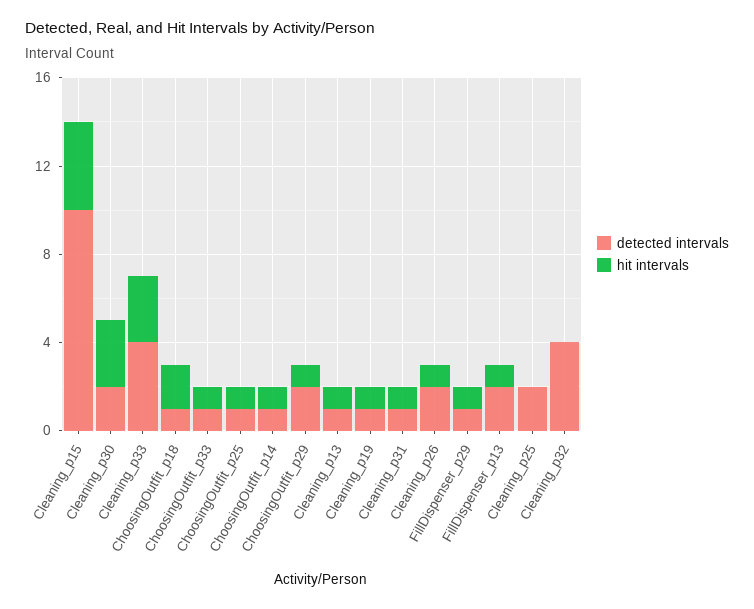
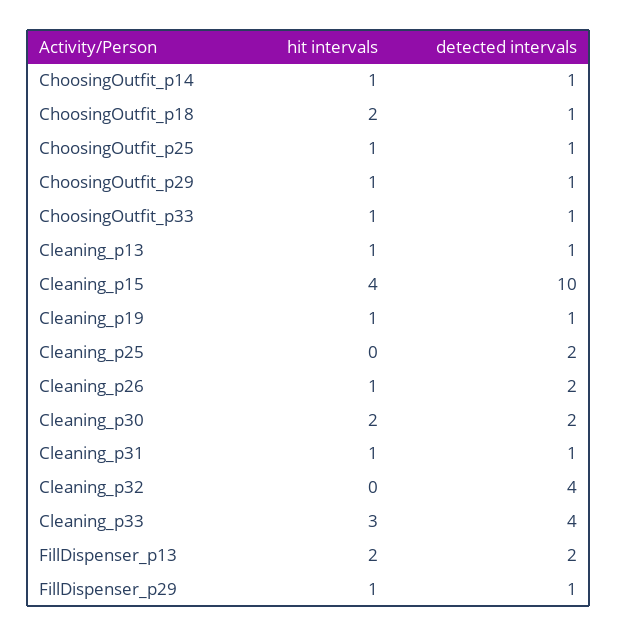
hit intervals, Cleaning_p30: 3 -> 2
detected intervals, ChoosingOutfit_p29: 2 -> 1
hit intervals, FillDispenser_p13: 1 -> 2

